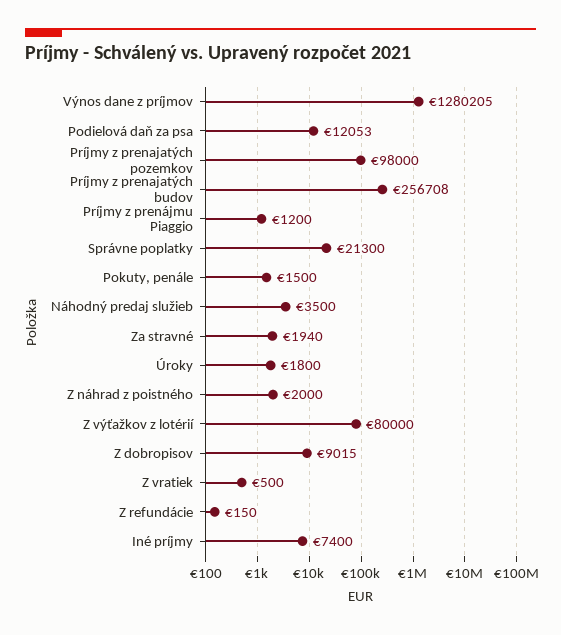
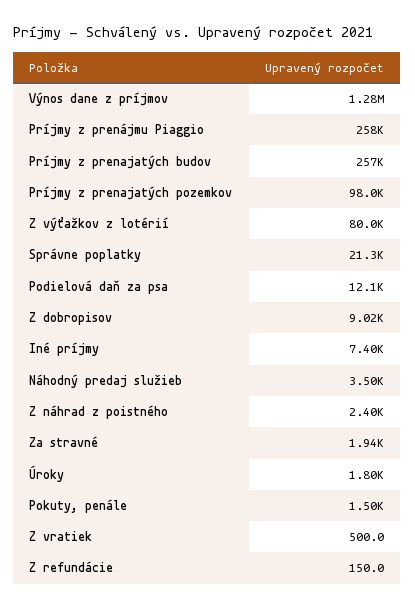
Príjmy z prenájmu Piaggio: 1200 -> 258000
Z náhrad z poistného: 2000 -> 2400

